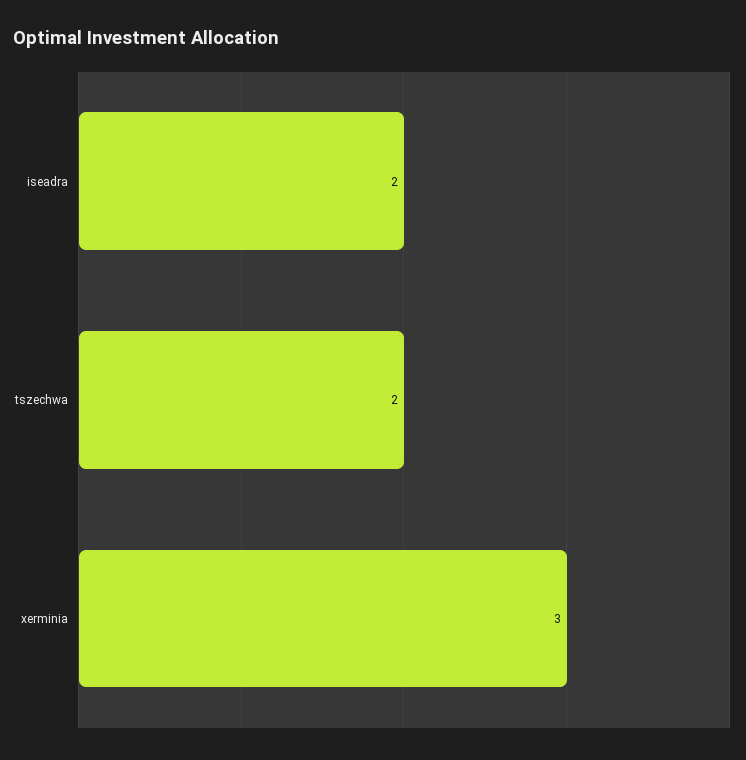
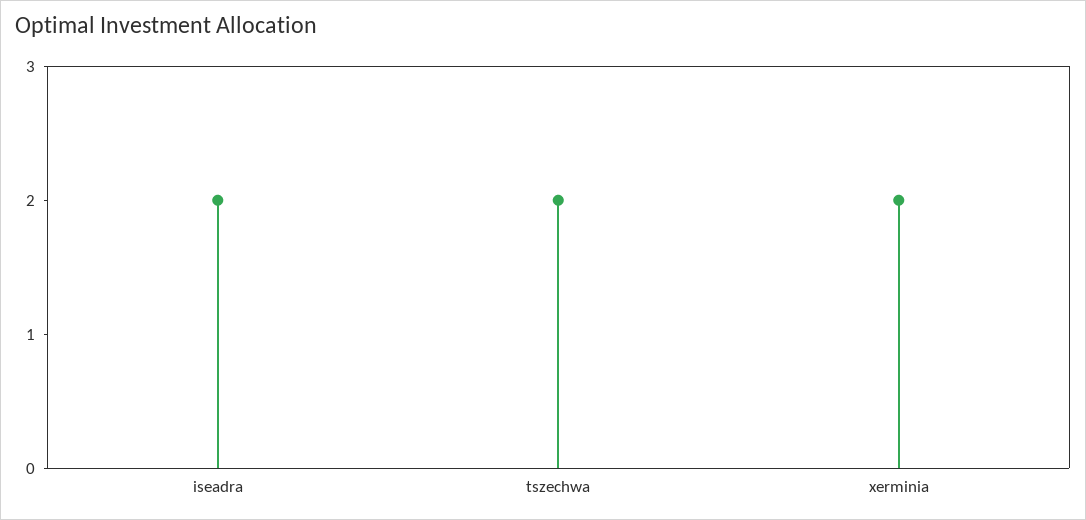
xerminia: 3 -> 2

